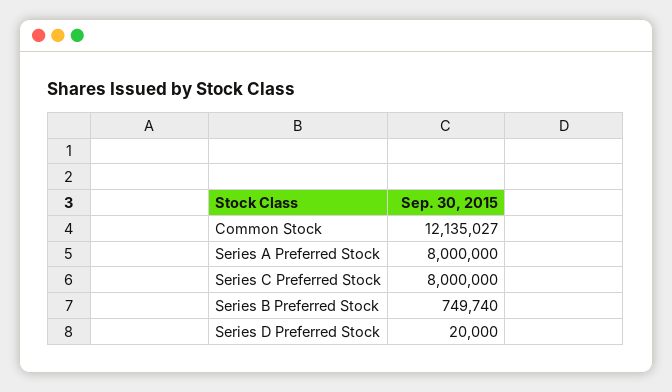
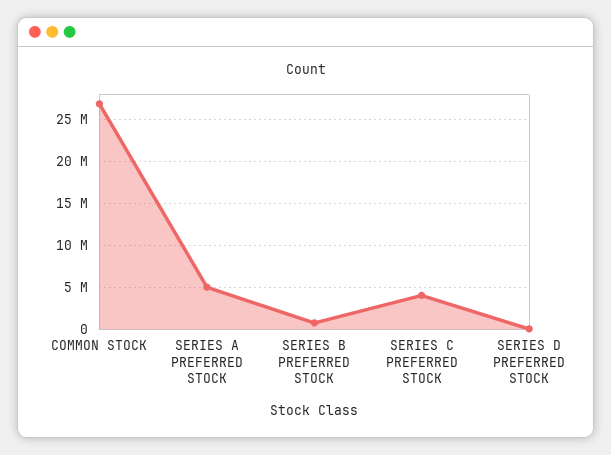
Common Stock: 12135027 -> 27000000
Series A Preferred Stock: 8000000 -> 5000000
Series C Preferred Stock: 8000000 -> 4000000

